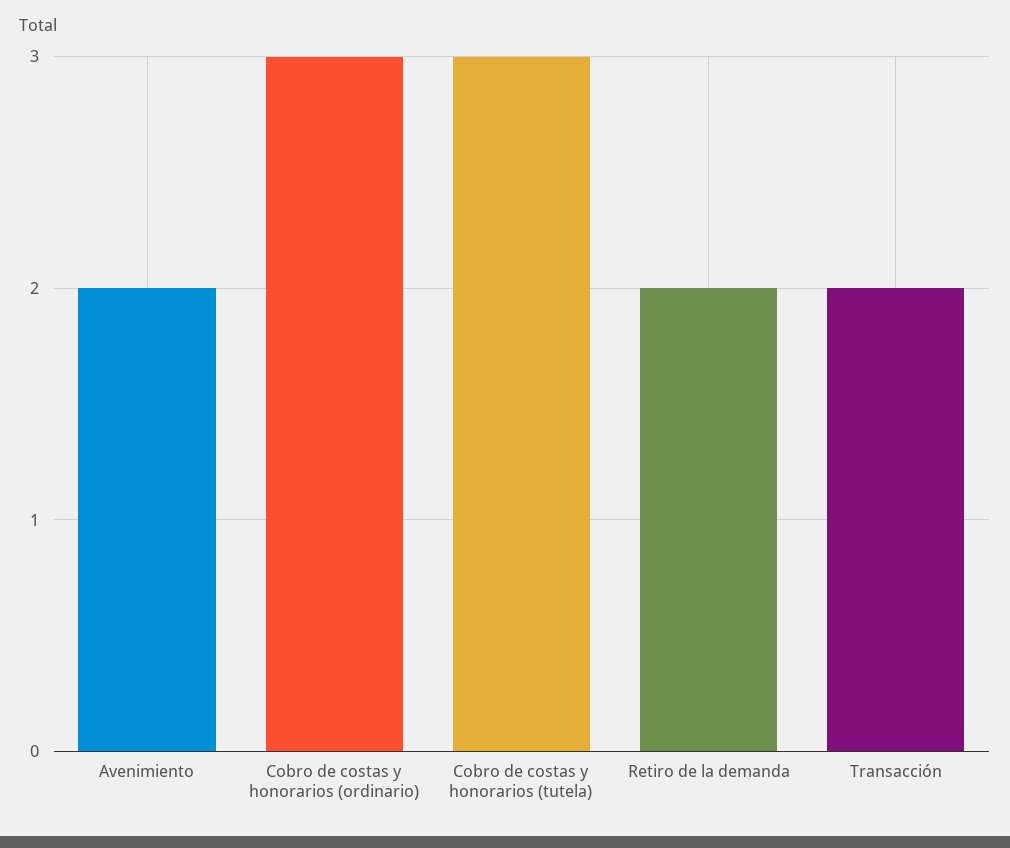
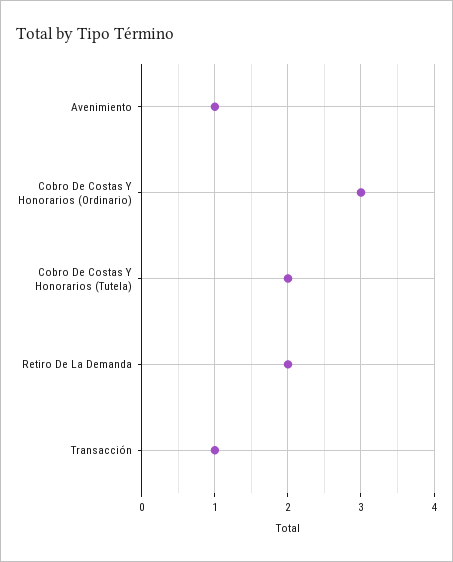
Avenimiento: 2 -> 1
Cobro de costas y honorarios (tutela): 3 -> 2
Transacción: 2 -> 1

